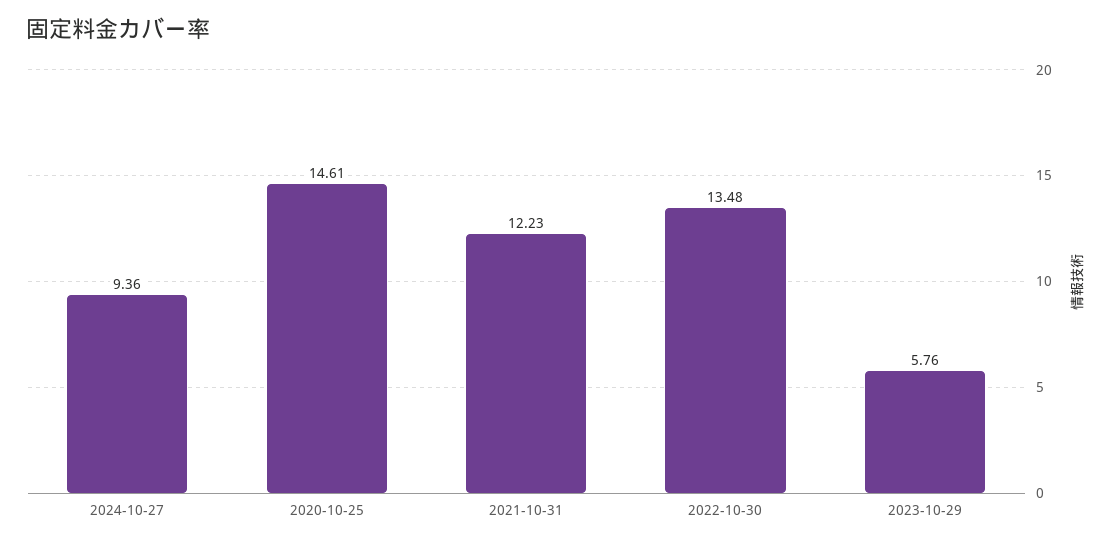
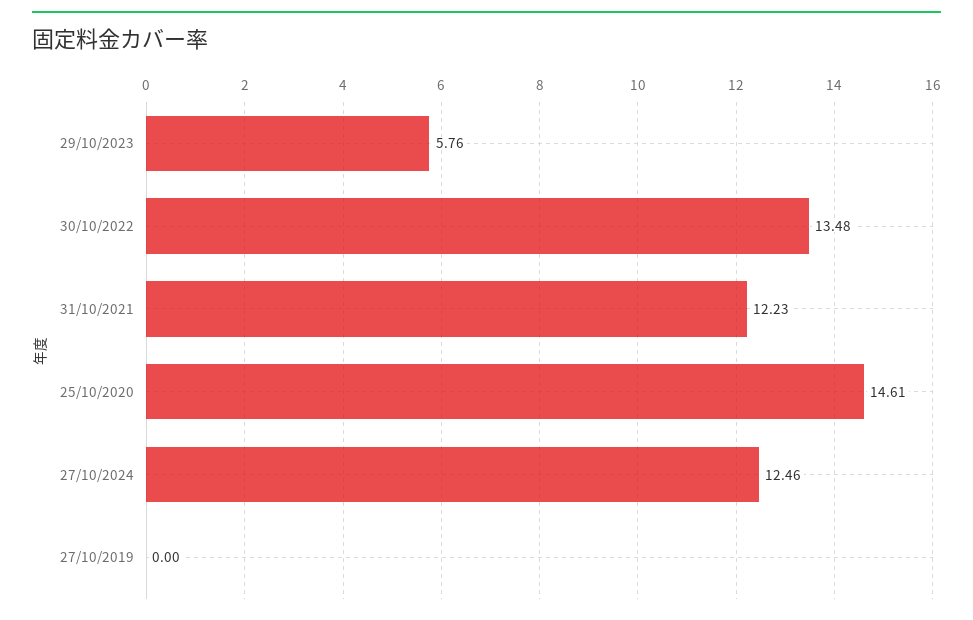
2024-10-27: 9.36 -> 12.46
27/10/2019: none -> 0

